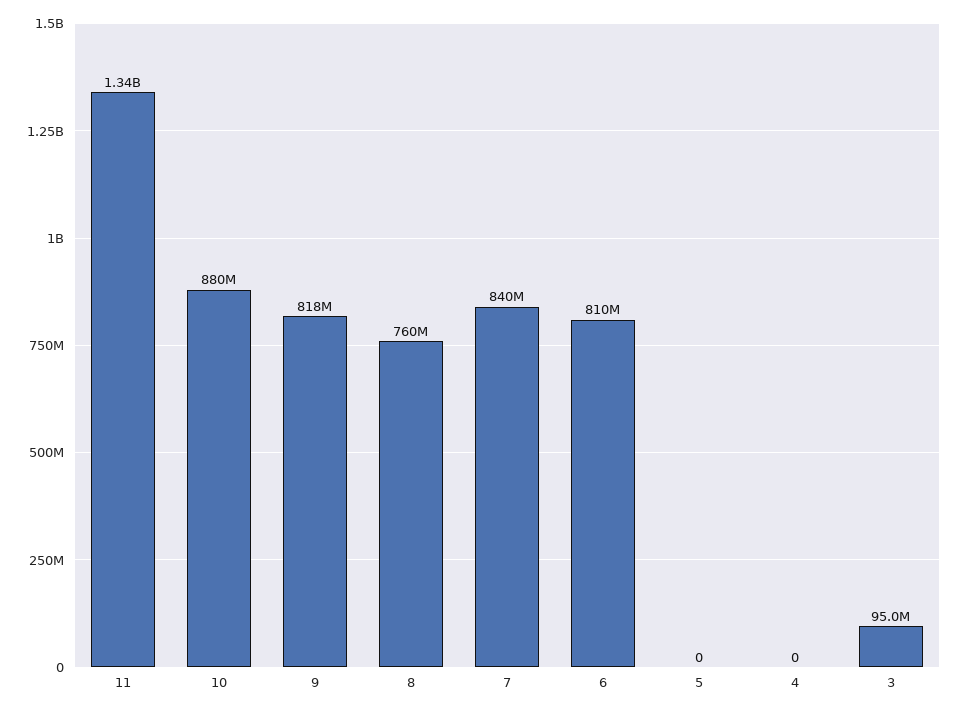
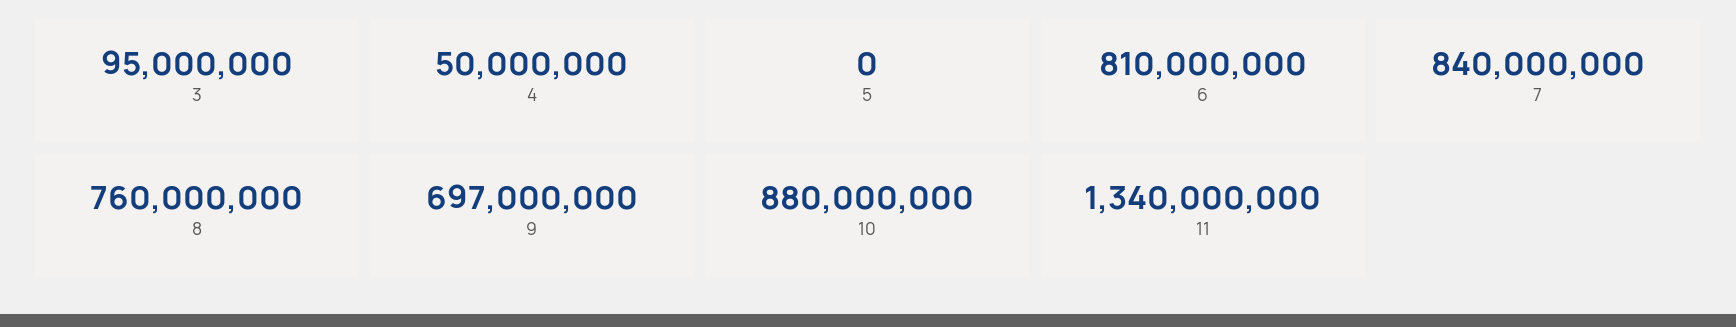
9: 818000000 -> 697000000
4: 0 -> 50000000

